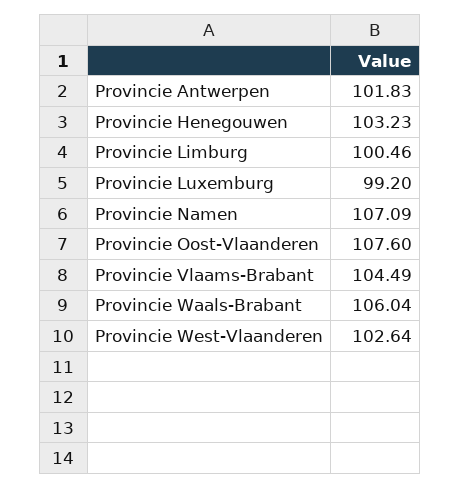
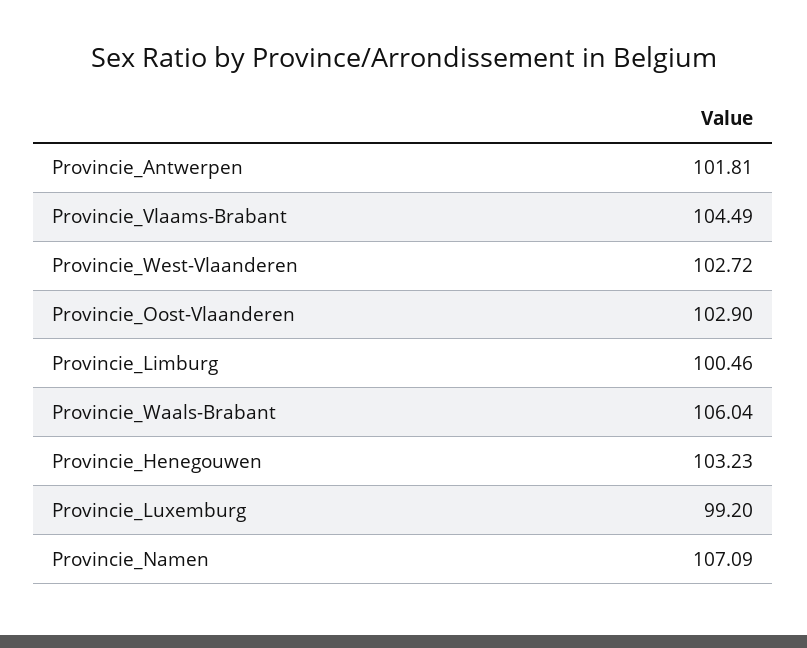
Provincie Antwerpen: 101.83 -> 101.81
Provincie Oost-Vlaanderen: 107.6 -> 102.9
Provincie West-Vlaanderen: 102.64 -> 102.72

